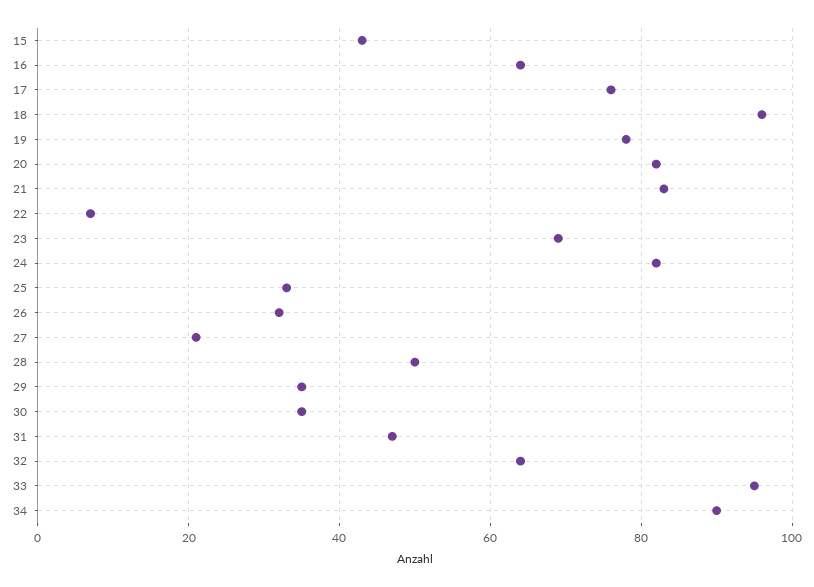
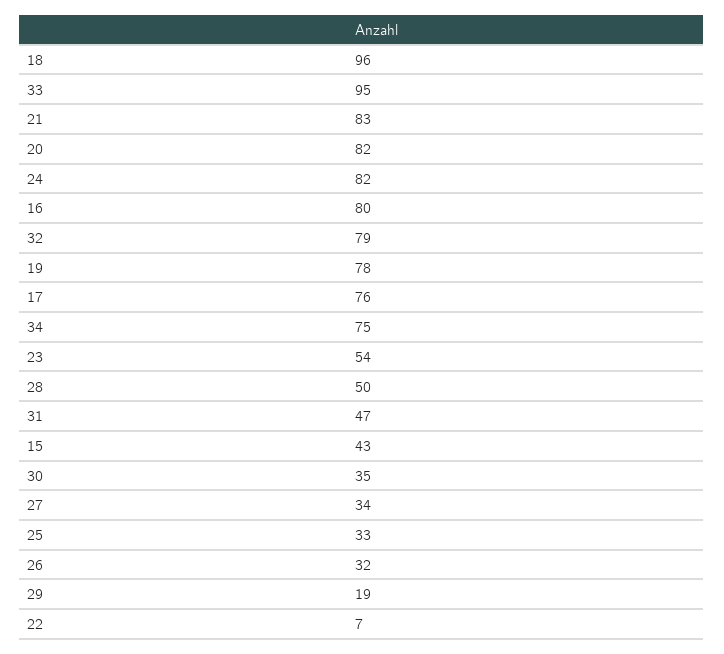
16: 65 -> 80
23: 70 -> 54
27: 20 -> 34
29: 35 -> 19
32: 65 -> 79
34: 90 -> 75

